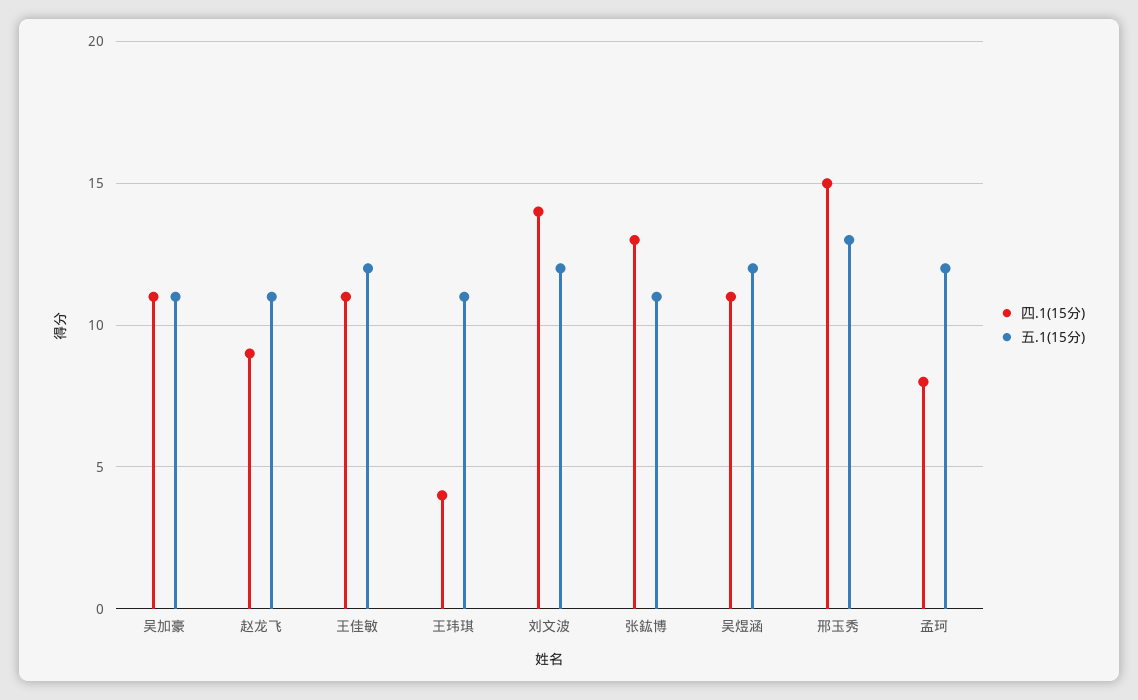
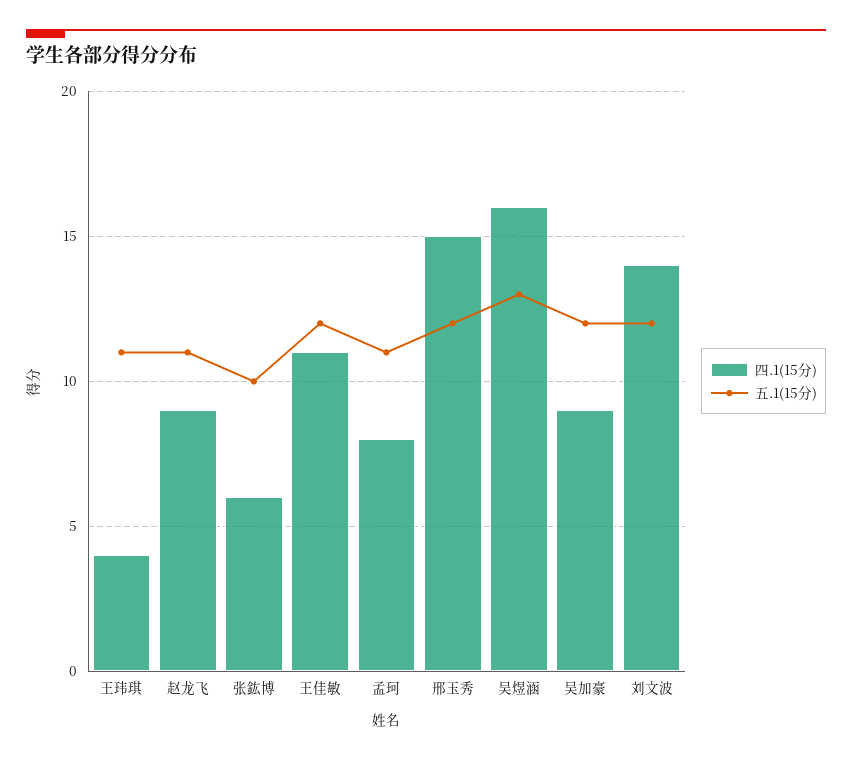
四.1(15分), 吴加豪: 11 -> 9
五.1(15分), 吴加豪: 11 -> 12
四.1(15分), 张鈜博: 13 -> 6
五.1(15分), 张鈜博: 11 -> 10
四.1(15分), 吴煜涵: 11 -> 16
五.1(15分), 吴煜涵: 12 -> 13
五.1(15分), 邢玉秀: 13 -> 12
五.1(15分), 孟珂: 12 -> 11

